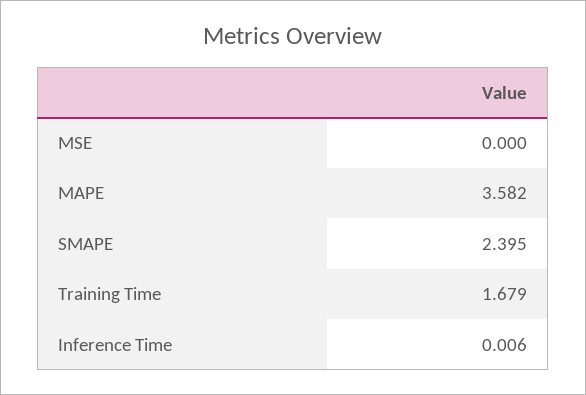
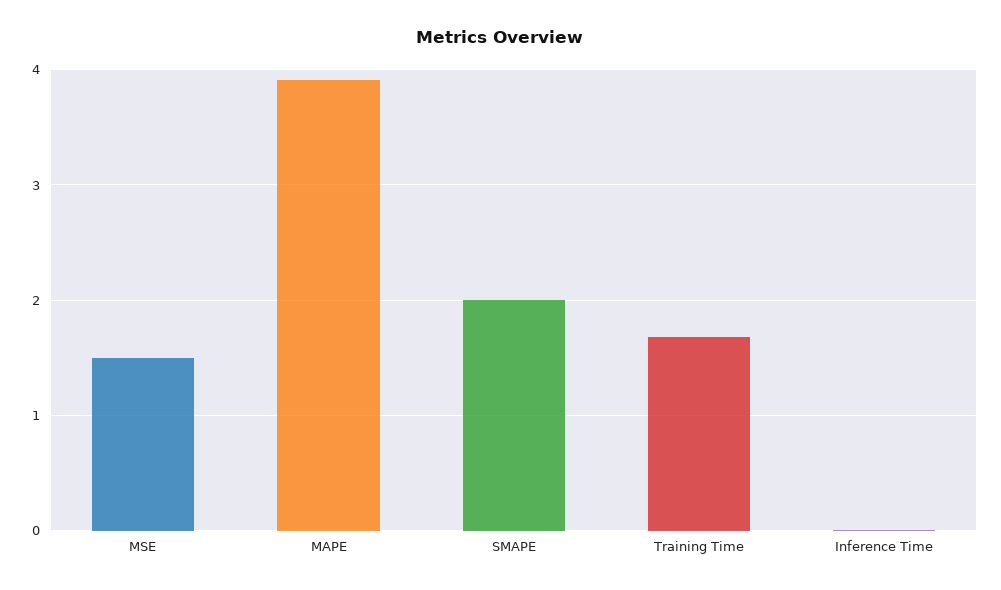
MSE: 0 -> 1.5
MAPE: 3.582 -> 3.9
SMAPE: 2.395 -> 2

